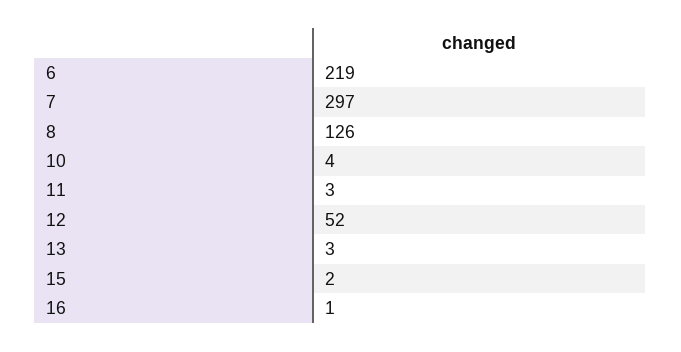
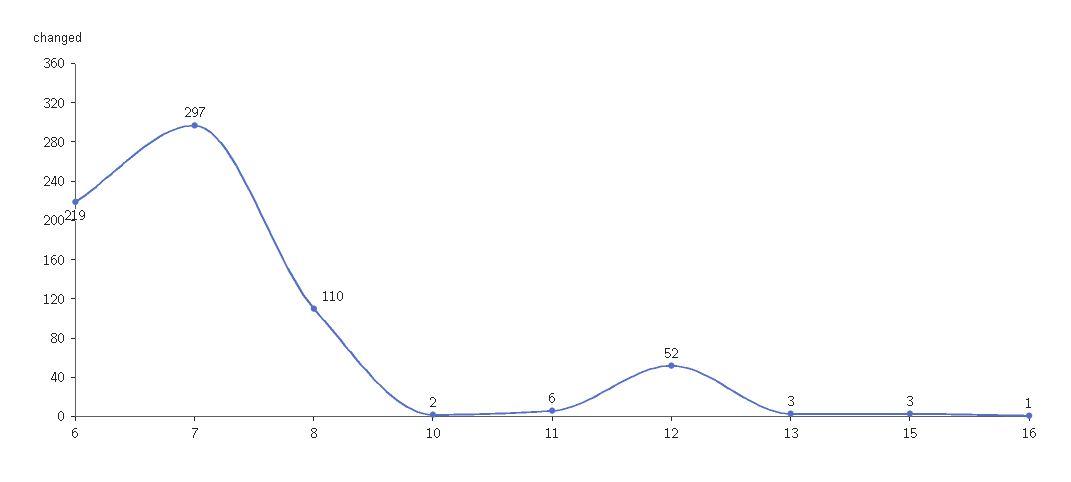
8: 126 -> 110
10: 4 -> 2
11: 3 -> 6
15: 2 -> 3

